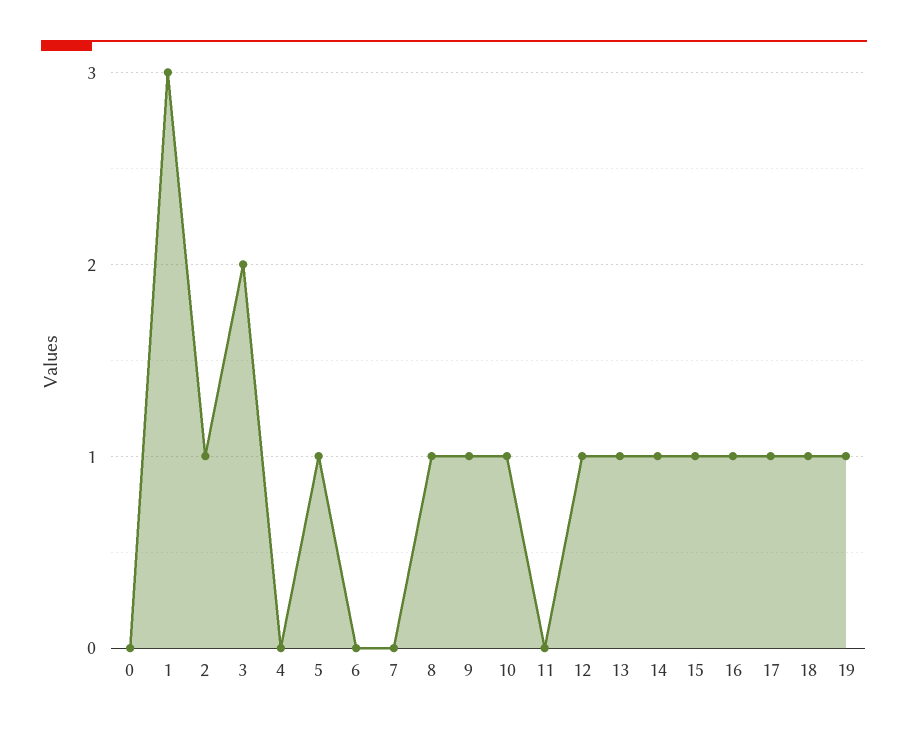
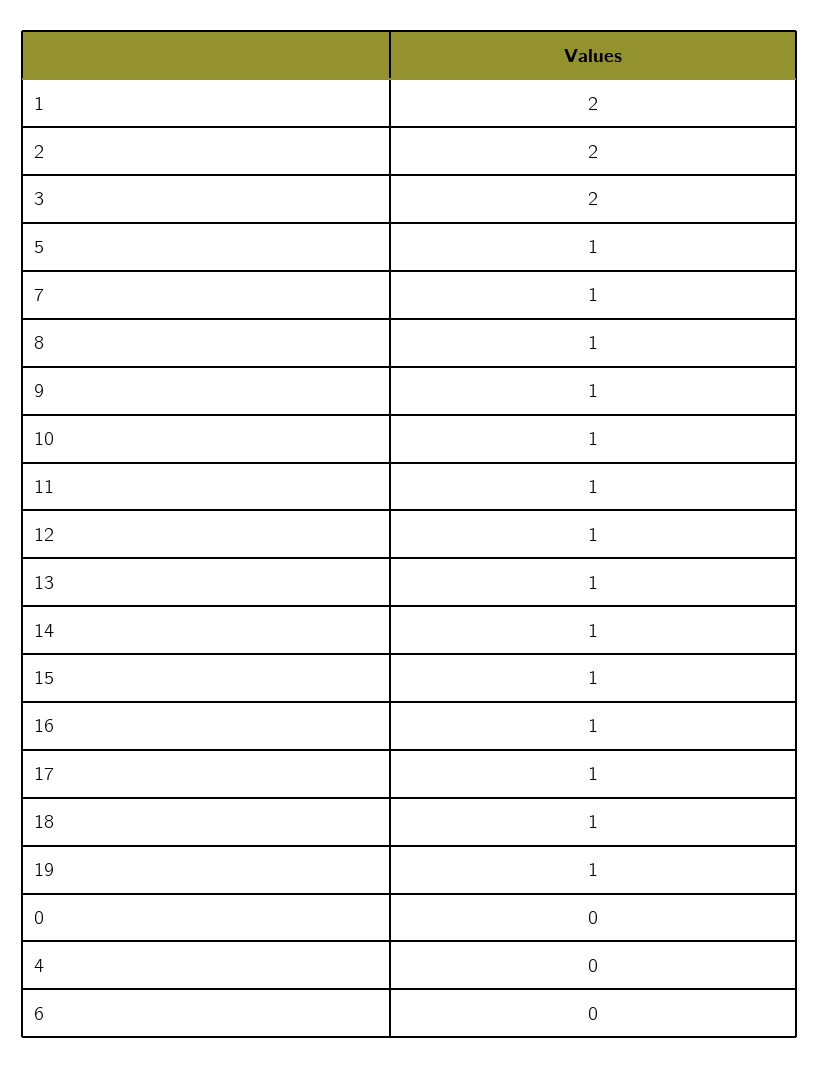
1: 3 -> 2
2: 1 -> 2
7: 0 -> 1
11: 0 -> 1

